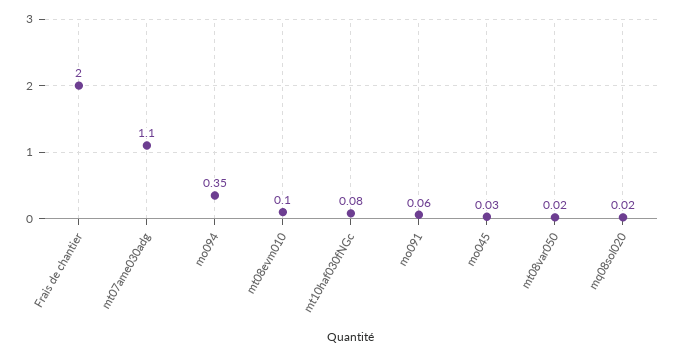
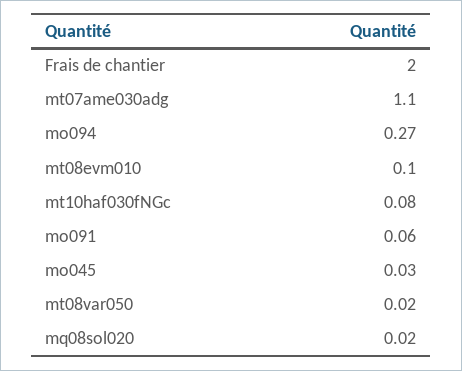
mo094: 0.35 -> 0.27

